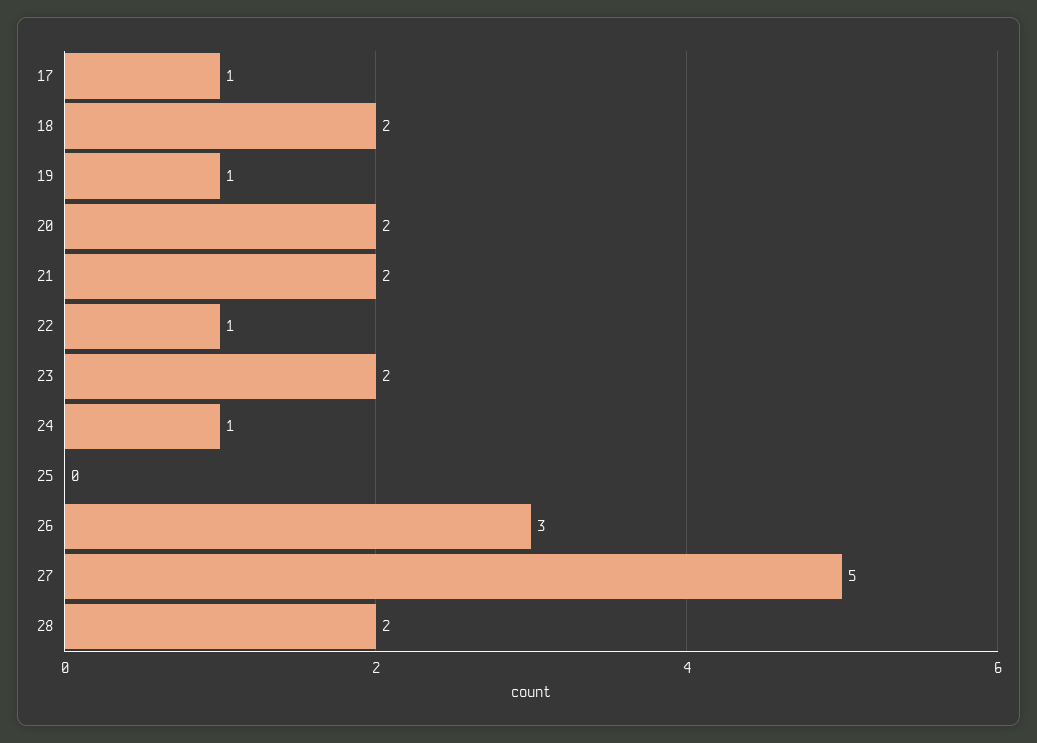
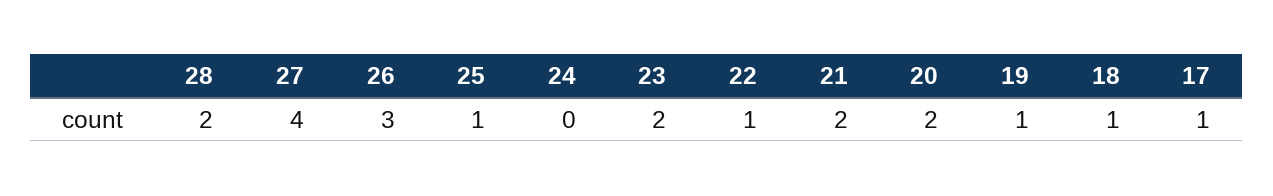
18: 2 -> 1
24: 1 -> 0
25: 0 -> 1
27: 5 -> 4

